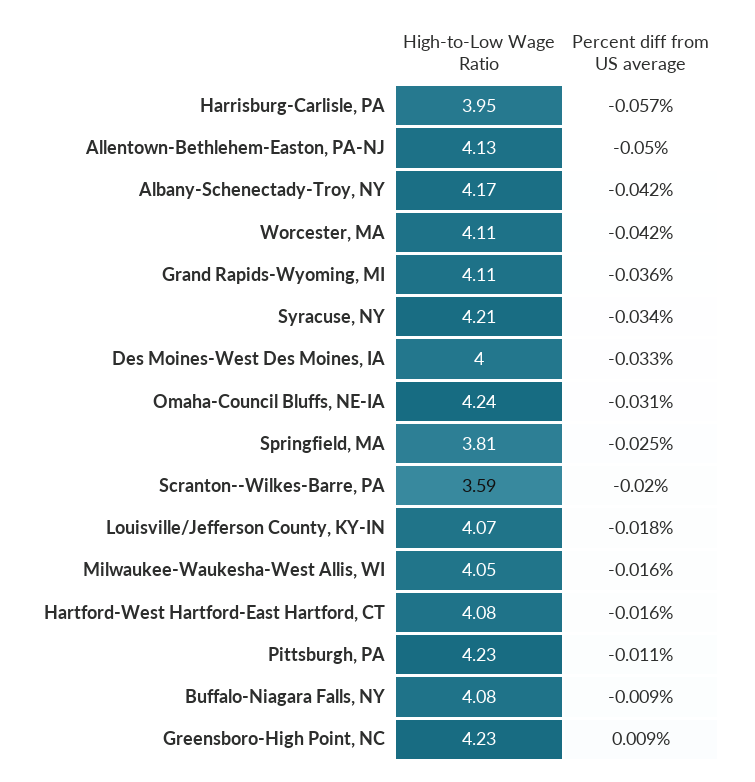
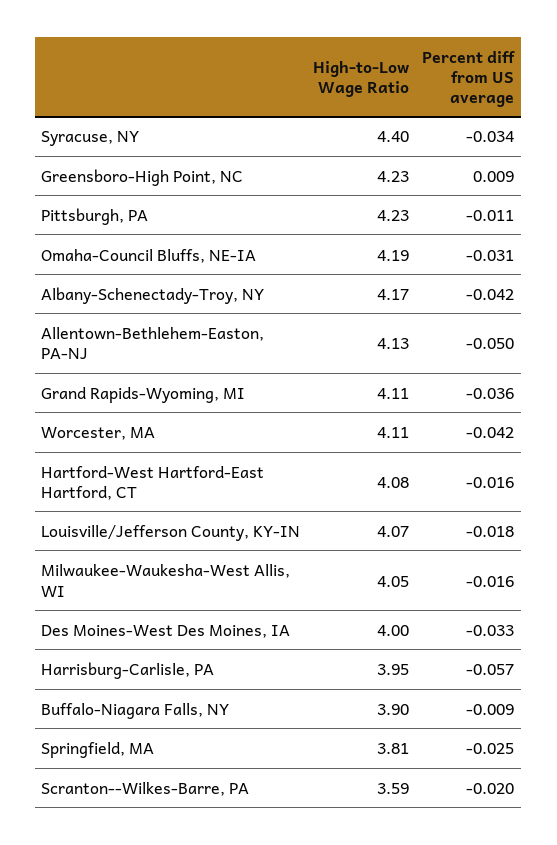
High-to-Low Wage Ratio, Syracuse, NY: 4.21 -> 4.4
High-to-Low Wage Ratio, Omaha-Council Bluffs, NE-IA: 4.24 -> 4.19
High-to-Low Wage Ratio, Buffalo-Niagara Falls, NY: 4.08 -> 3.9

